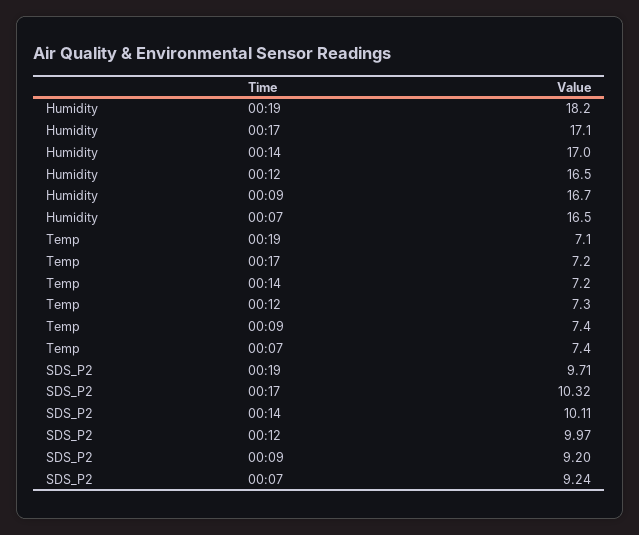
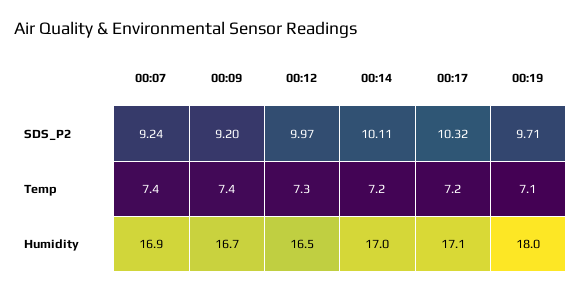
Humidity, 00:19: 18.2 -> 18
Humidity, 00:07: 16.5 -> 16.9

